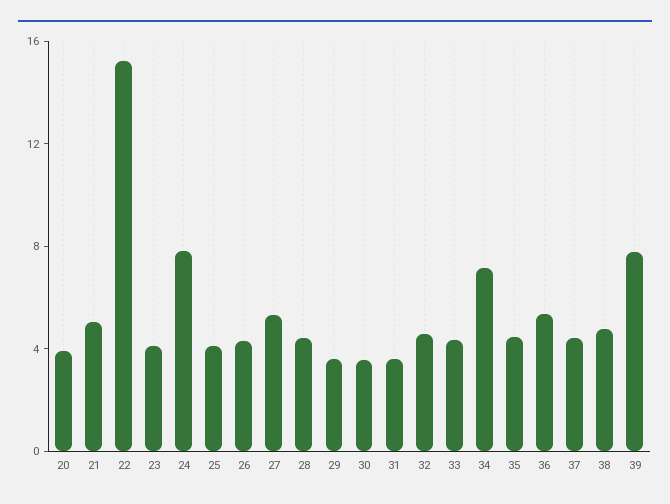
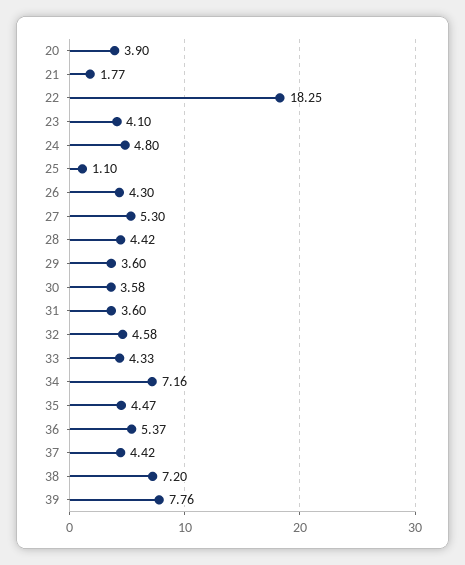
21: 5 -> 1.77
22: 15 -> 18.25
24: 8 -> 4.8
25: 4 -> 1.1
38: 5 -> 7.2

